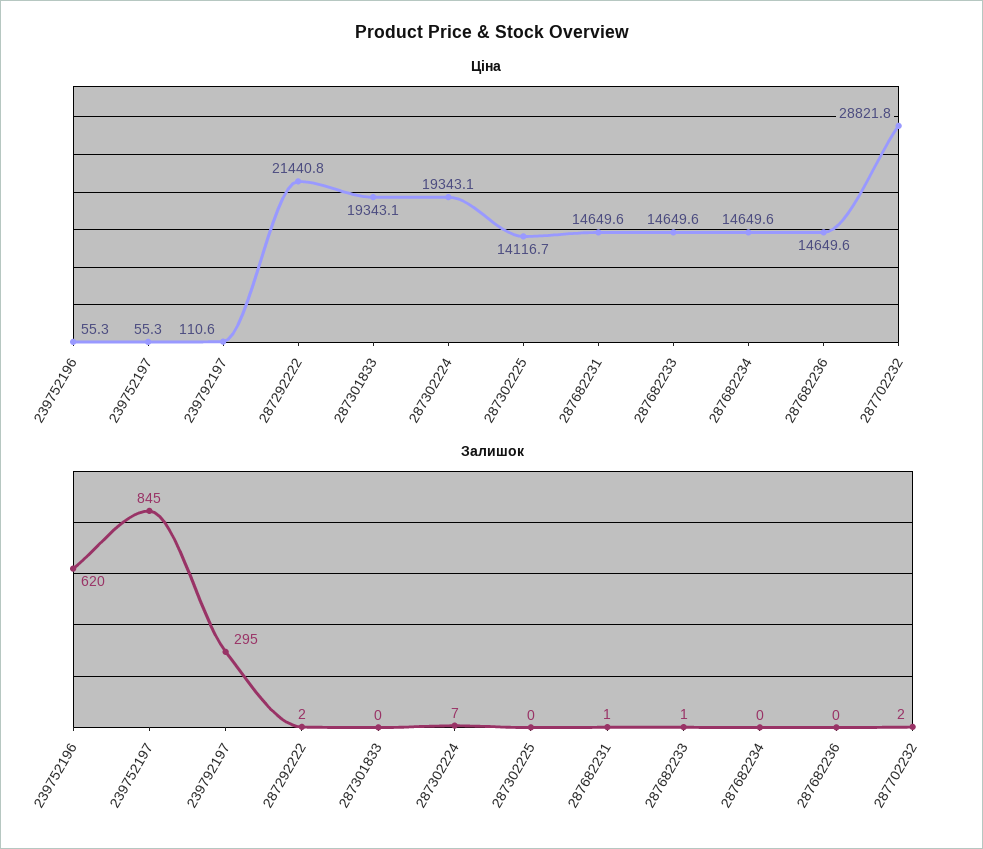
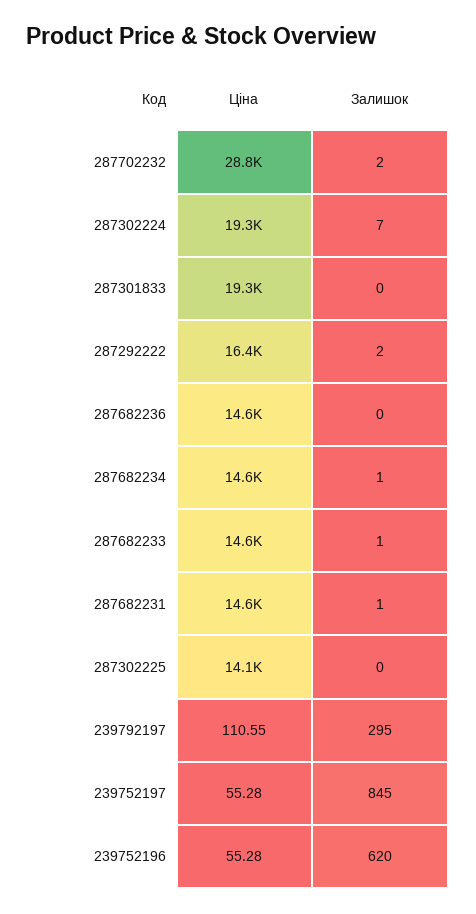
Ціна, 287292222: 21440.8 -> 16400
Залишок, 287682234: 0 -> 1

